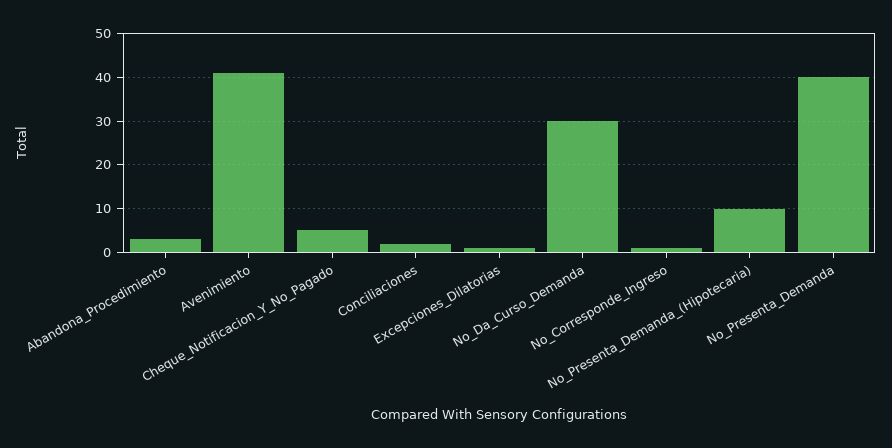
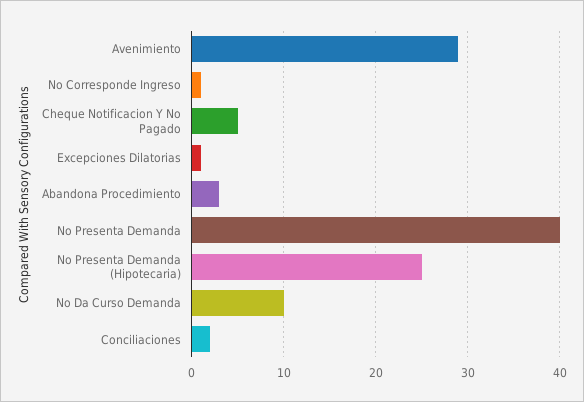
Avenimiento: 40 -> 29
No_Da_Curso_Demanda: 30 -> 10
No_Presenta_Demanda_(Hipotecaria): 10 -> 25

